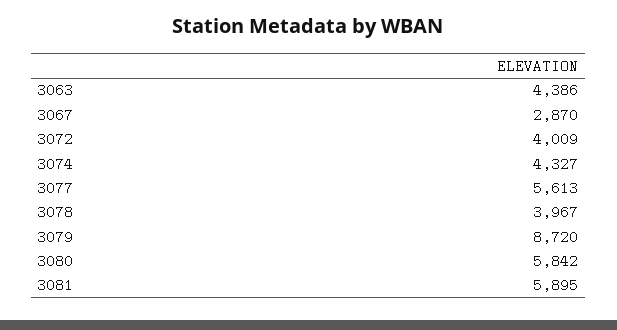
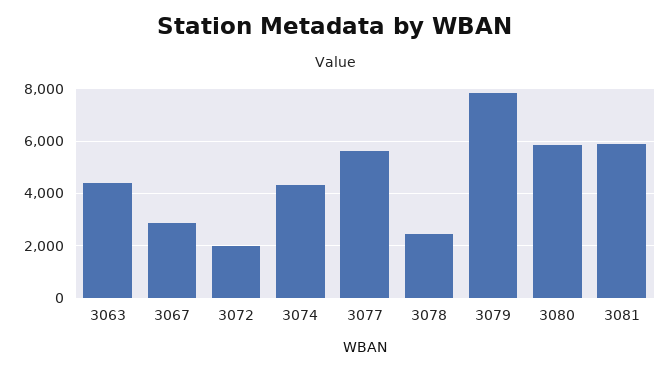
3072: 4009 -> 2000
3078: 3967 -> 2500
3079: 8720 -> 7750

